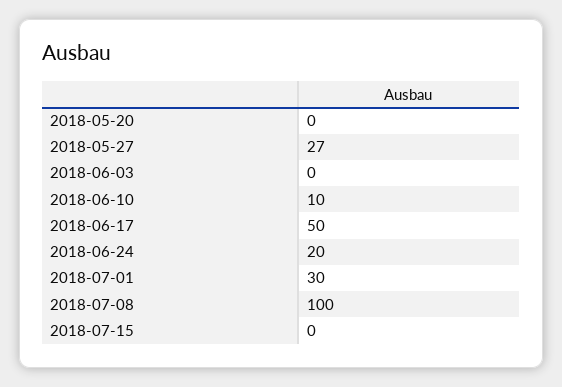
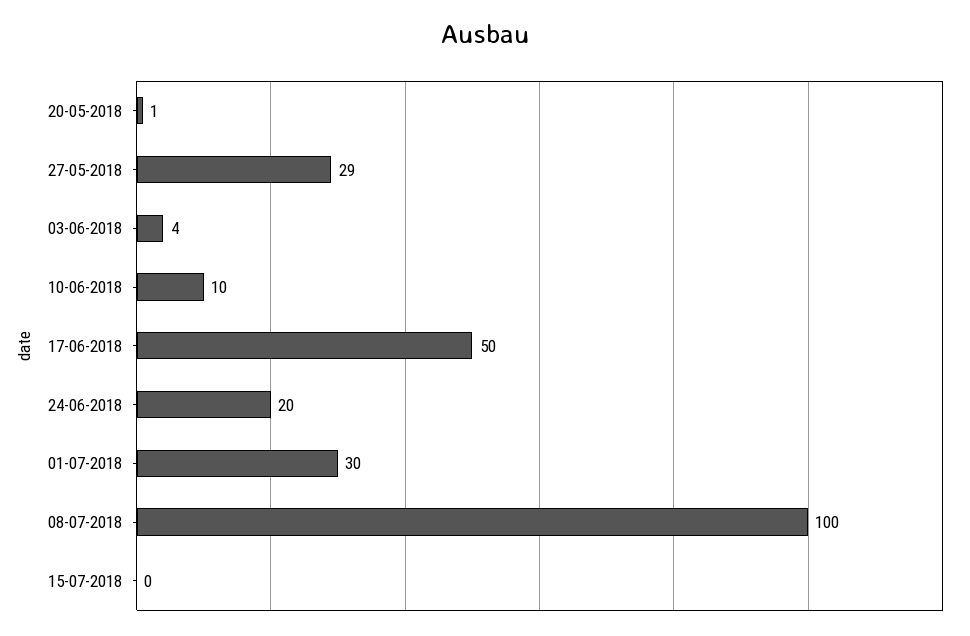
2018-05-20: 0 -> 1
2018-05-27: 27 -> 29
2018-06-03: 0 -> 4

